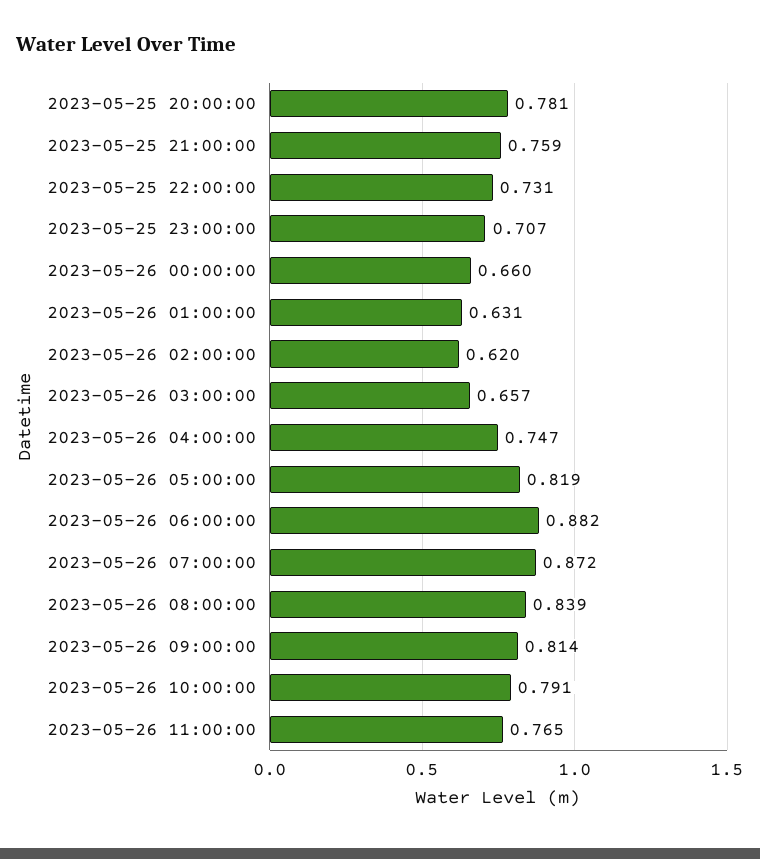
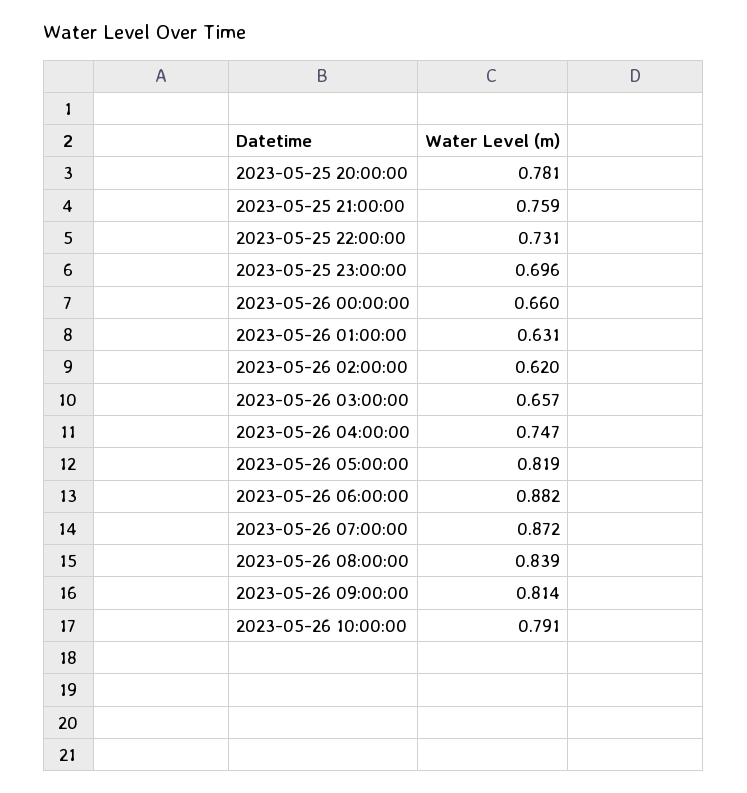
2023-05-25 23:00:00: 0.707 -> 0.696
2023-05-26 11:00:00: 0.765 -> none

